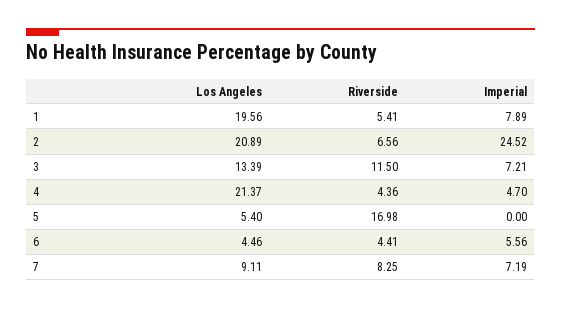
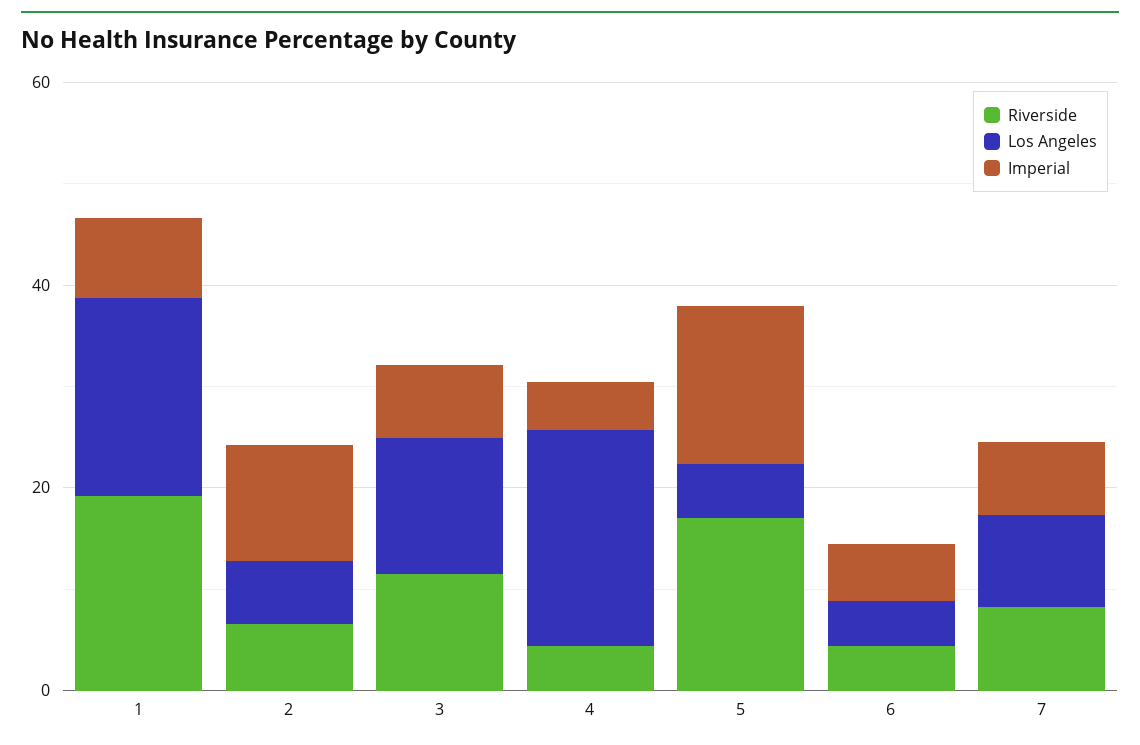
Riverside, 1: 5.41 -> 20
Los Angeles, 2: 20.89 -> 5
Imperial, 2: 24.52 -> 10
Imperial, 5: 0 -> 15

